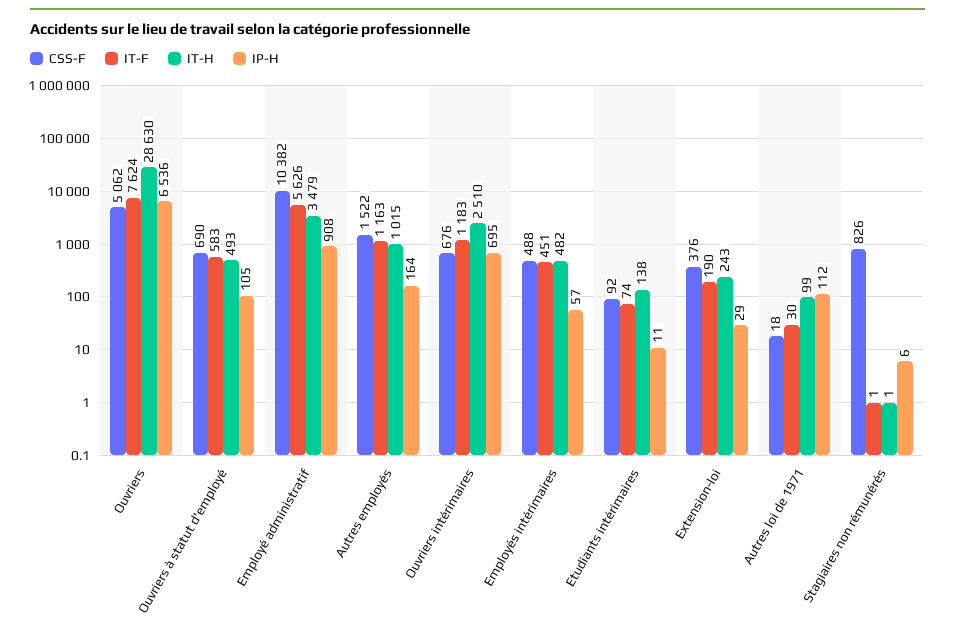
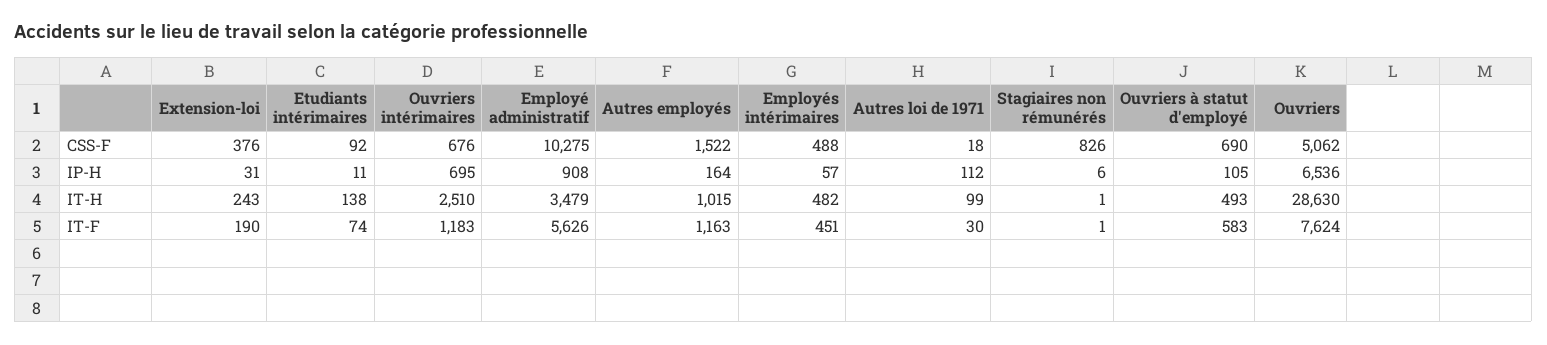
CSS-F, Employé administratif: 10382 -> 10275
IP-H, Extension-loi: 29 -> 31

